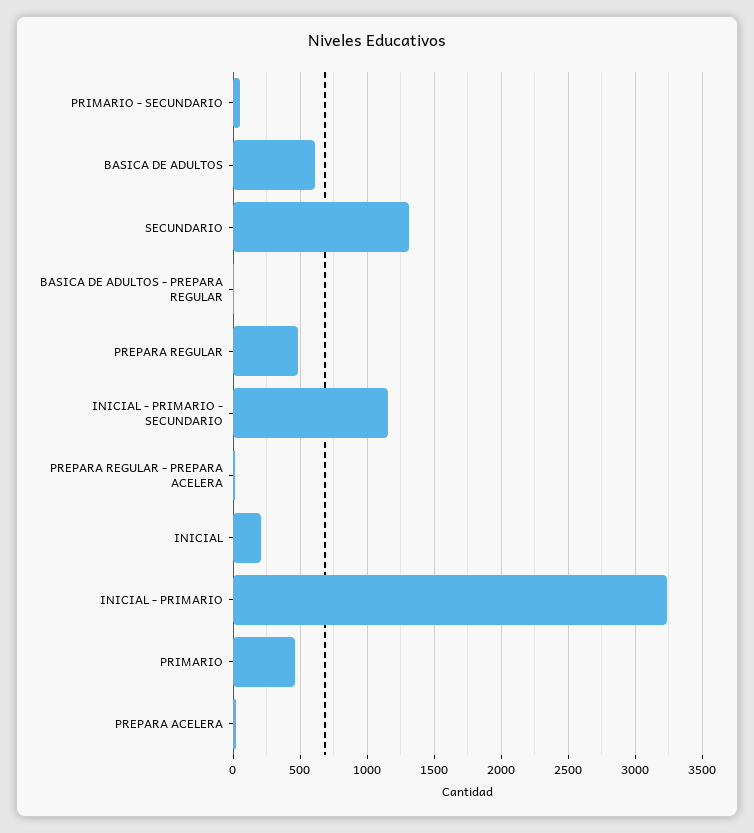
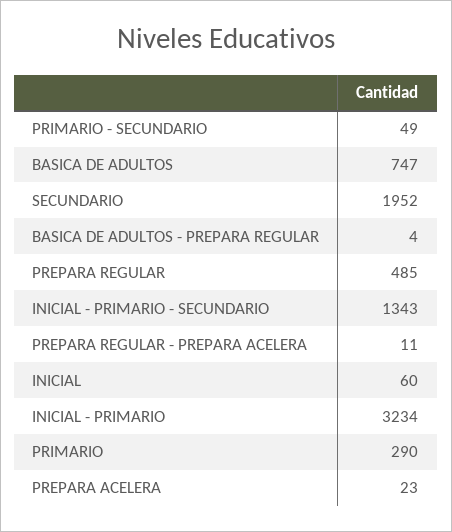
BASICA DE ADULTOS: 600 -> 747
SECUNDARIO: 1300 -> 1952
INICIAL - PRIMARIO - SECUNDARIO: 1150 -> 1343
INICIAL: 200 -> 60
PRIMARIO: 450 -> 290

